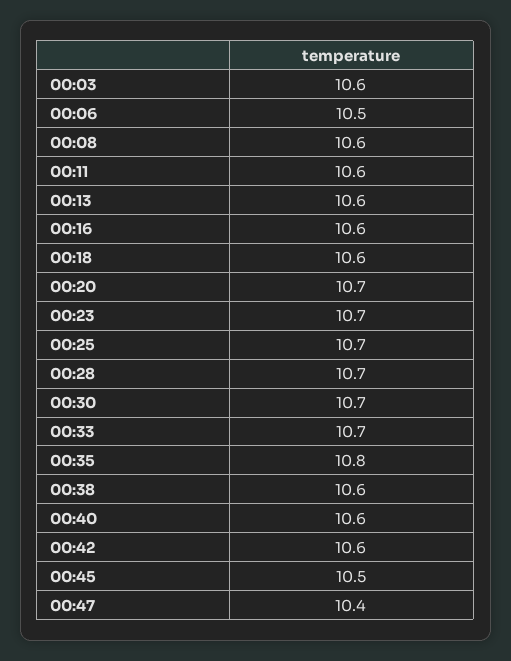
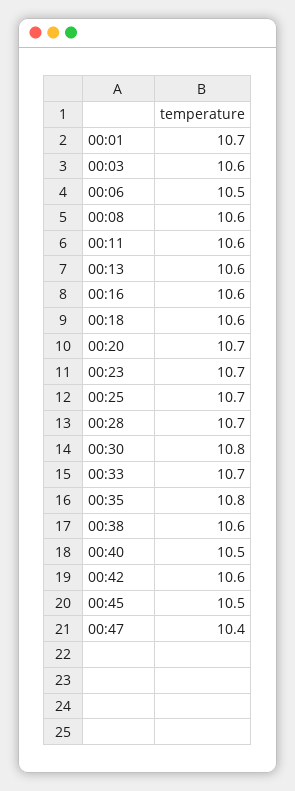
00:30: 10.7 -> 10.8
00:40: 10.6 -> 10.5
00:01: none -> 10.7

